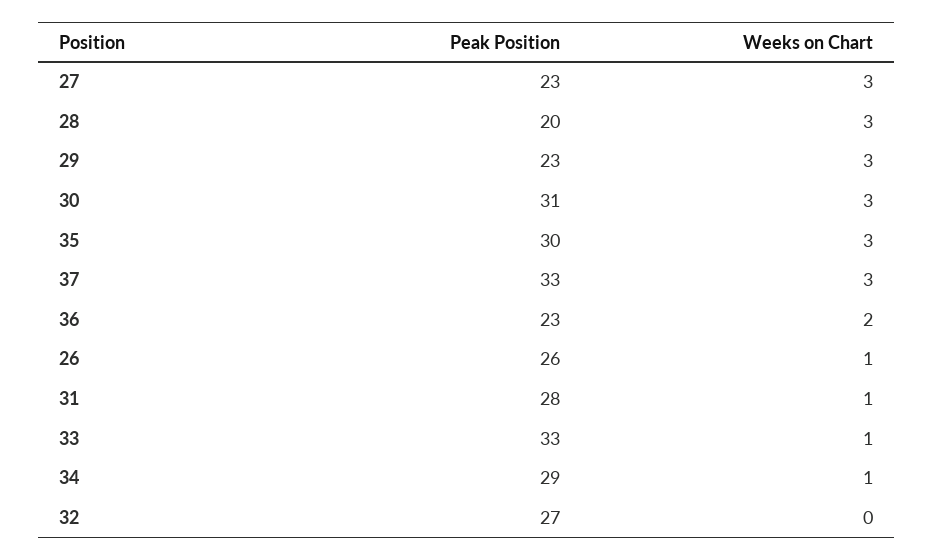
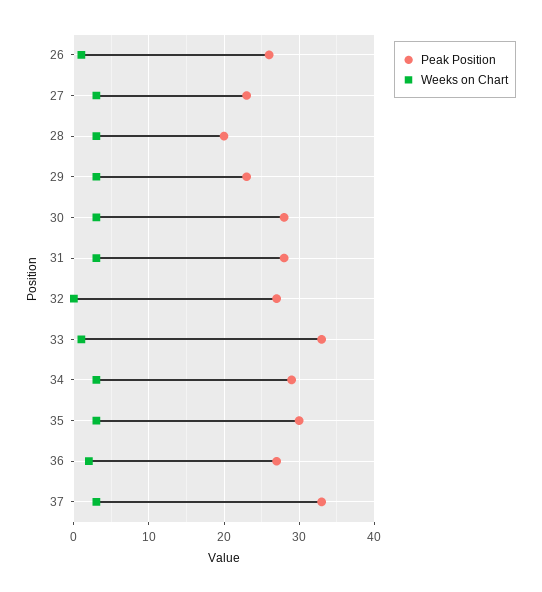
Peak Position, 30: 31 -> 28
Peak Position, 36: 23 -> 27
Weeks on Chart, 31: 1 -> 3
Weeks on Chart, 34: 1 -> 3

